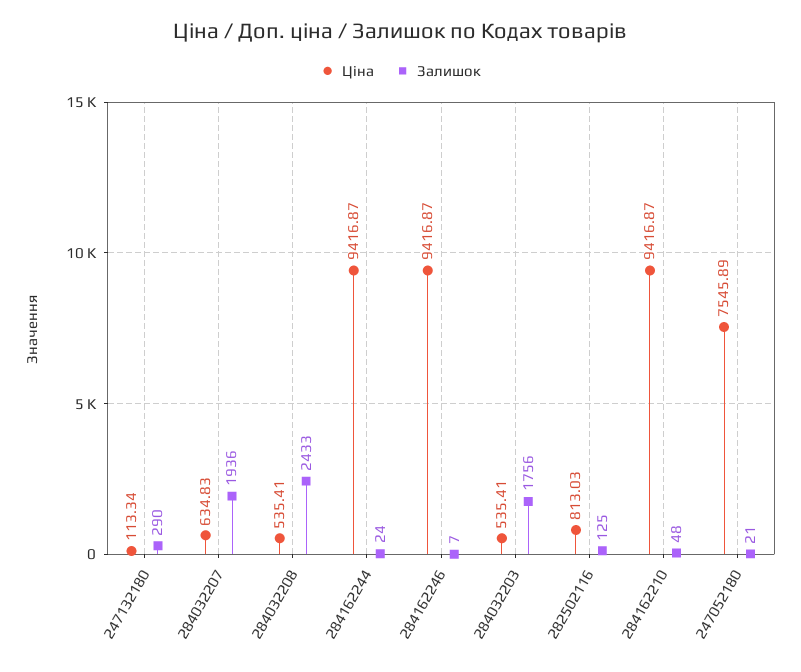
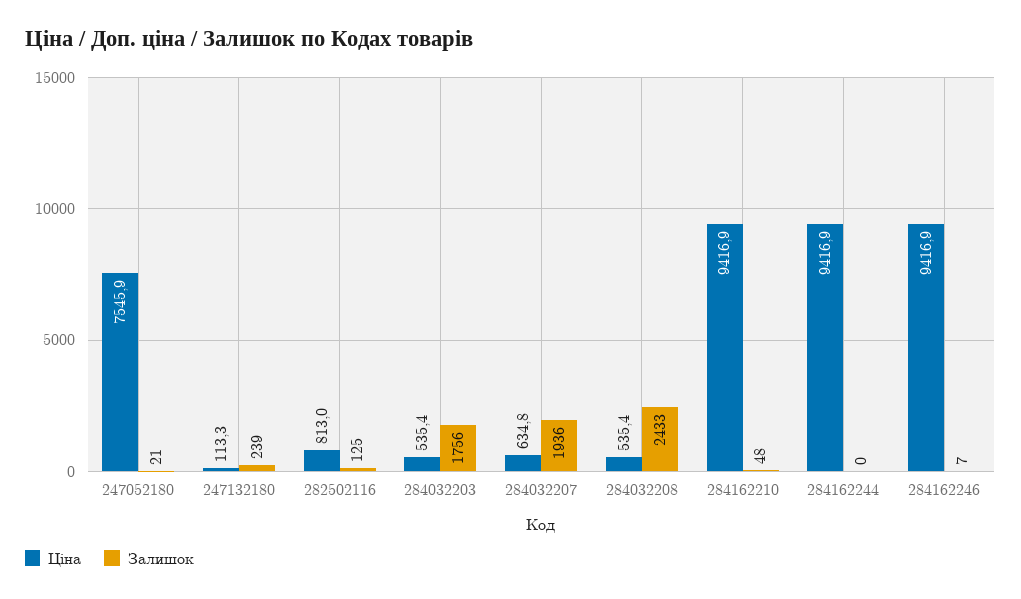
Залишок, 247132180: 290 -> 239
Залишок, 284162244: 24 -> 0

